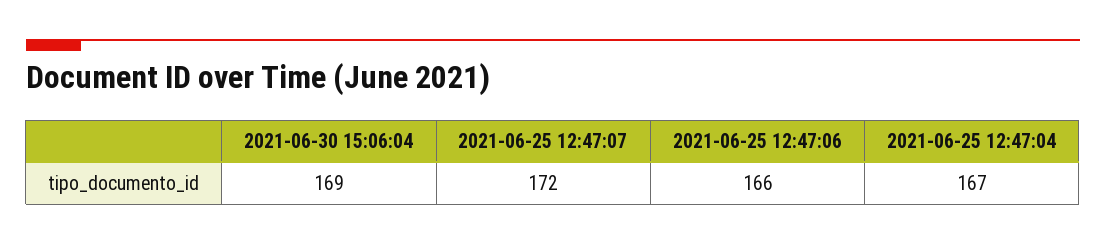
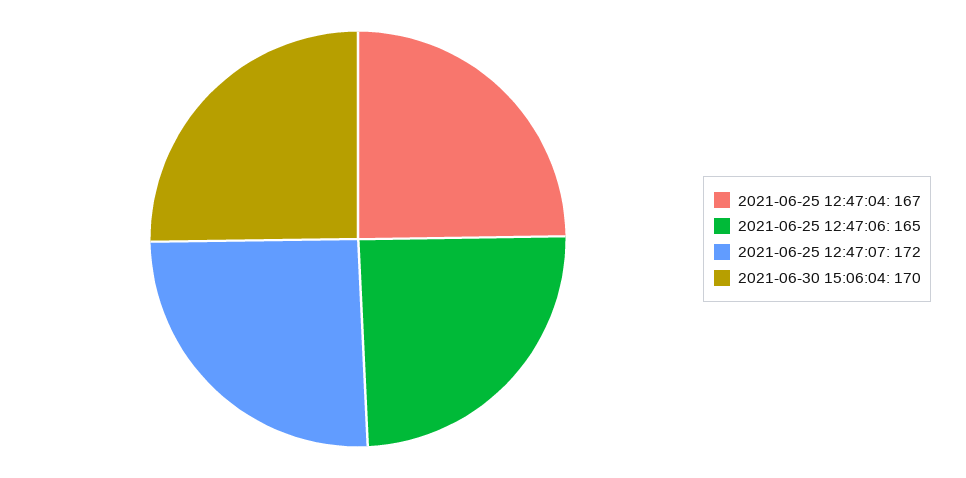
2021-06-30 15:06:04: 169 -> 170
2021-06-25 12:47:06: 166 -> 165

